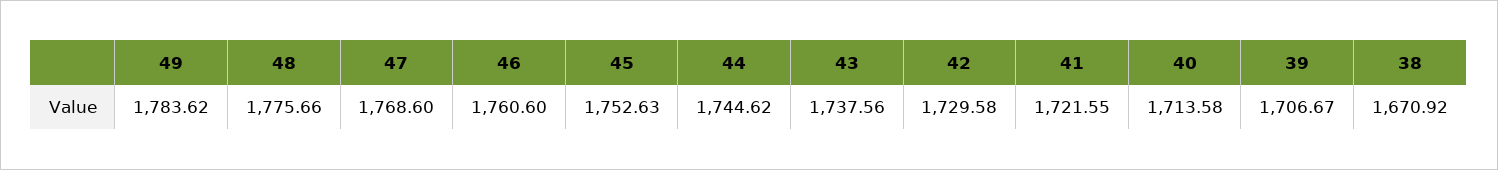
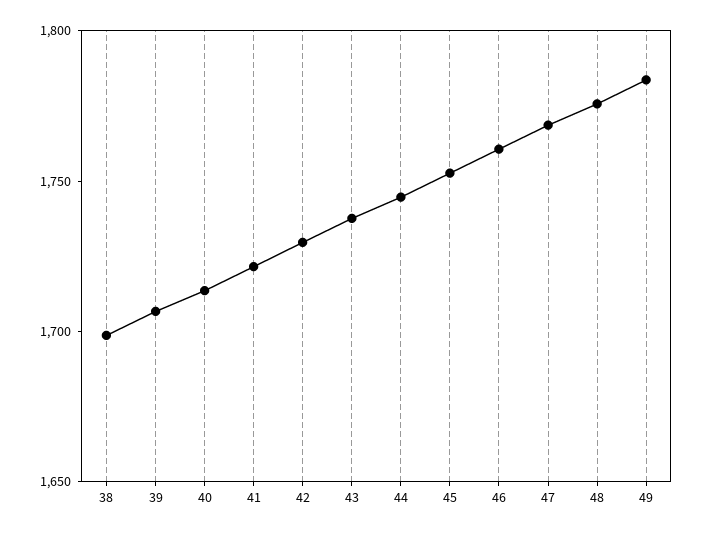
38: 1670.92 -> 1700

